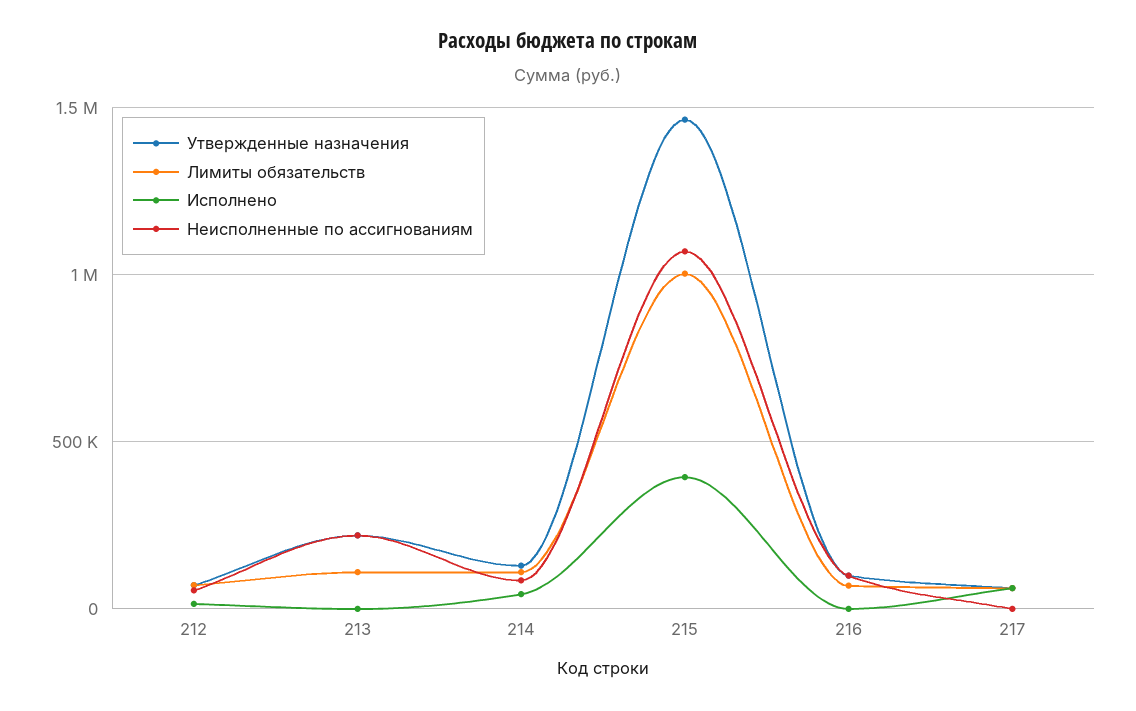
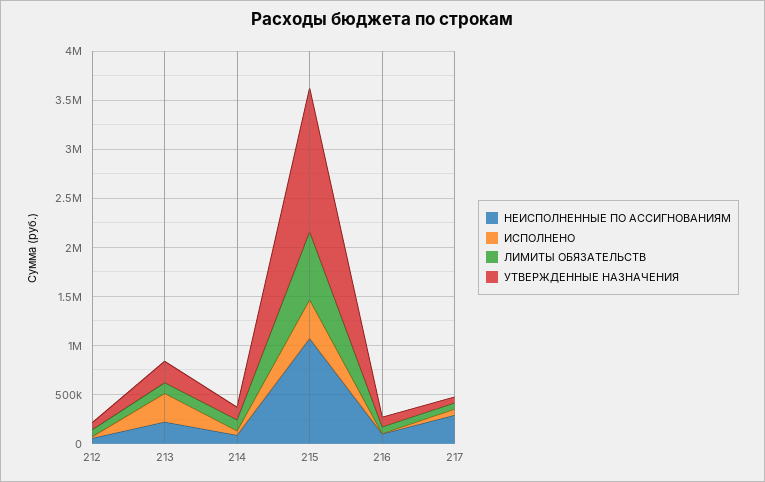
Исполнено, 213: 0 -> 300000
Лимиты обязательств, 215: 1000000 -> 700000
Неисполненные по ассигнованиям, 217: 0 -> 300000

